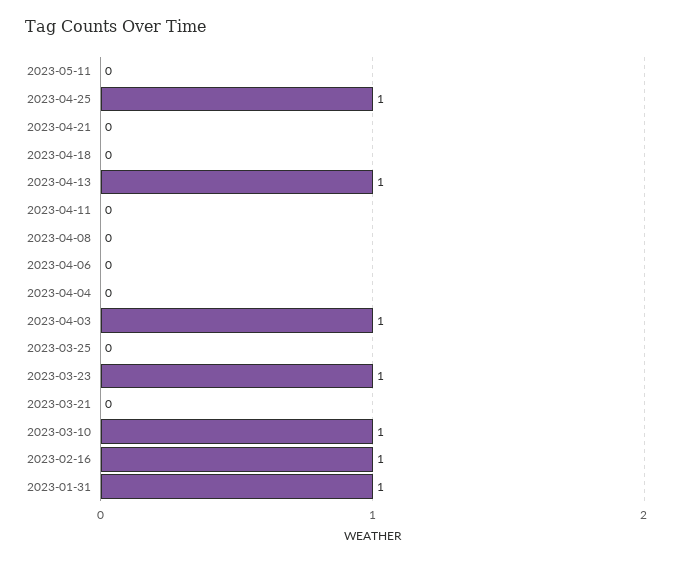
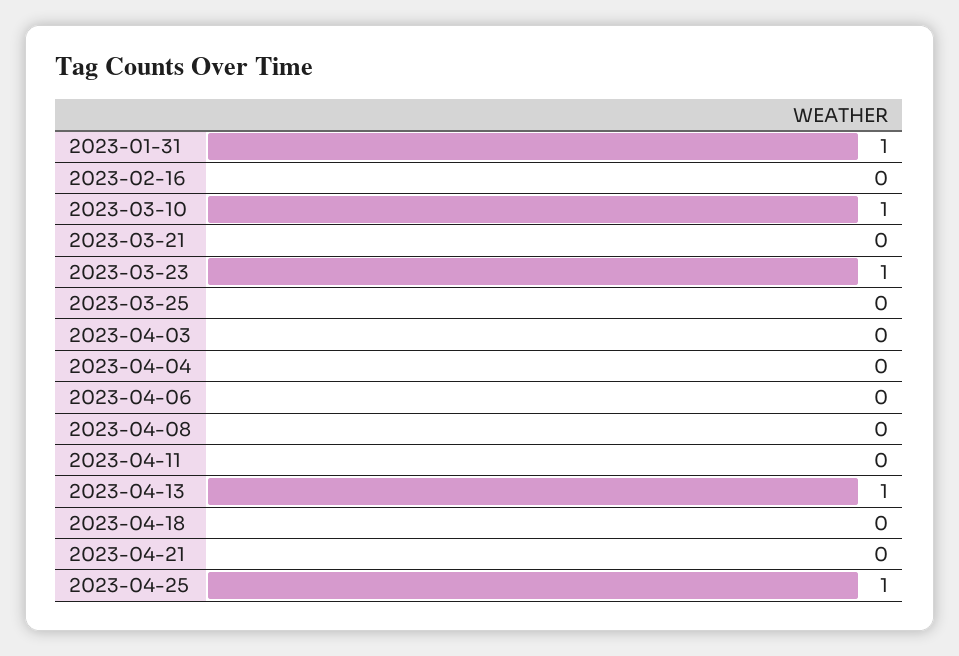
2023-05-11: 0 -> none
2023-04-03: 1 -> 0
2023-02-16: 1 -> 0

